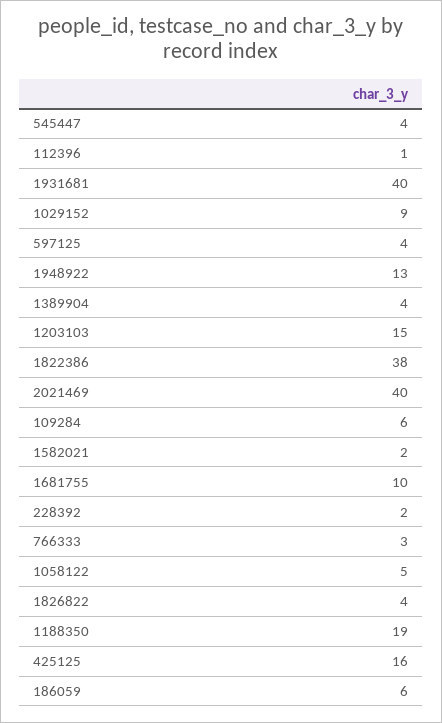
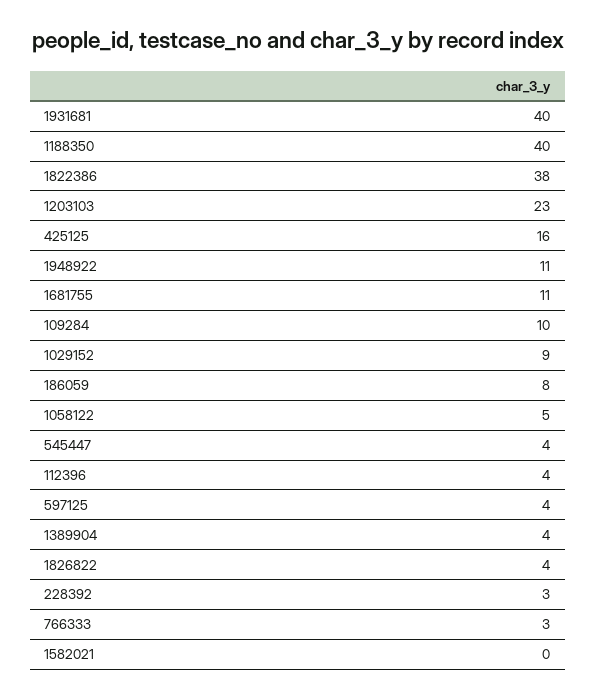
112396: 1 -> 4
1948922: 13 -> 11
1203103: 15 -> 23
2021469: 40 -> none
109284: 6 -> 10
1582021: 2 -> 0
1681755: 10 -> 11
228392: 2 -> 3
1188350: 19 -> 40
186059: 6 -> 8

